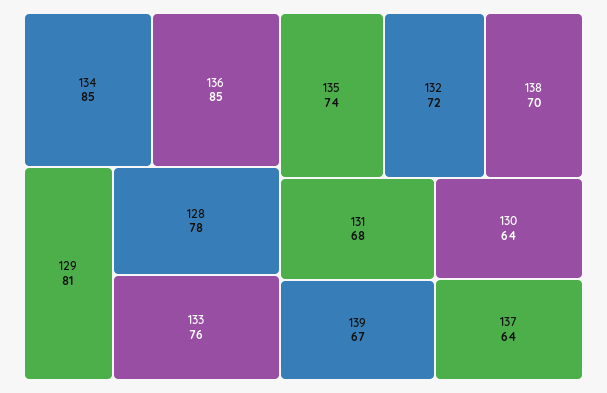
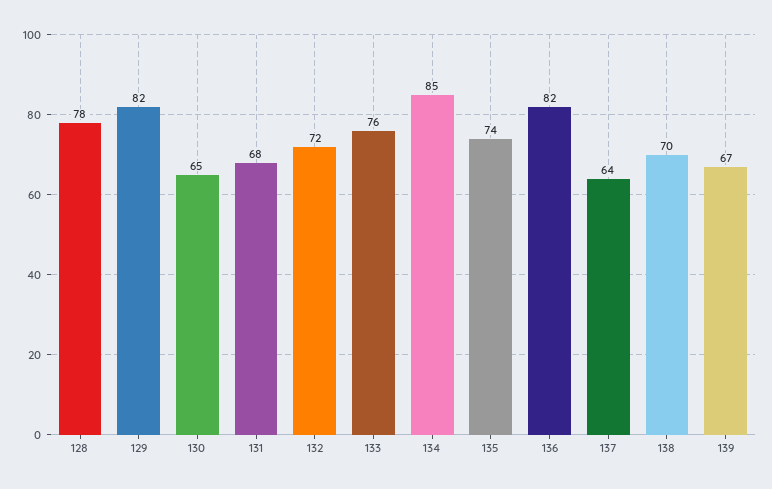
136: 85 -> 82
129: 81 -> 82
130: 64 -> 65

